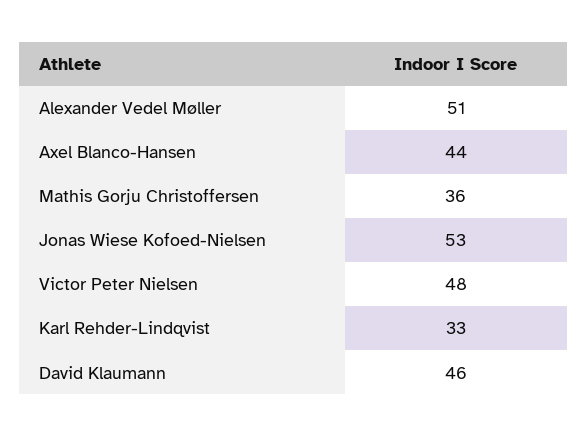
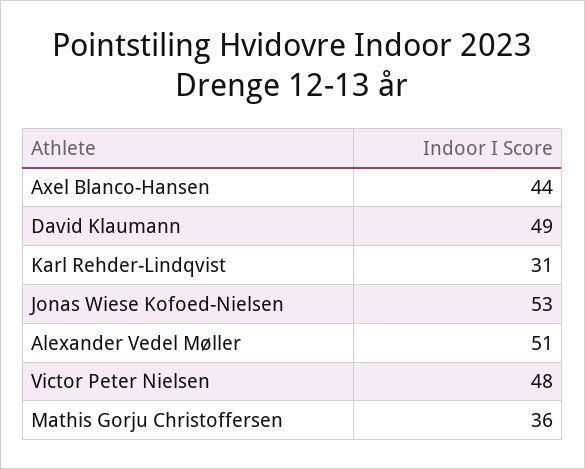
Karl Rehder-Lindqvist: 33 -> 31
David Klaumann: 46 -> 49

